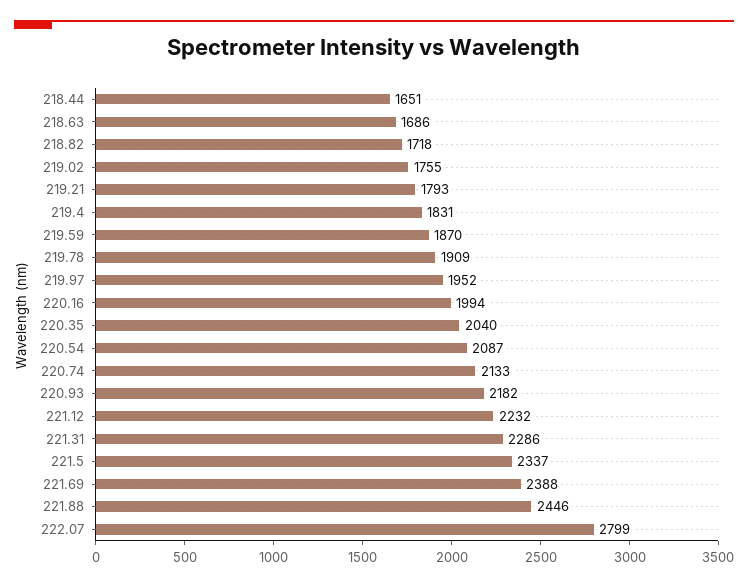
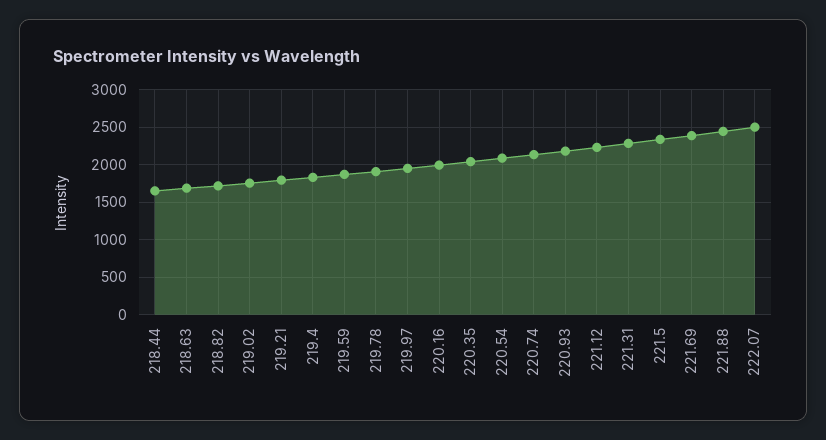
222.07: 2799 -> 2500

